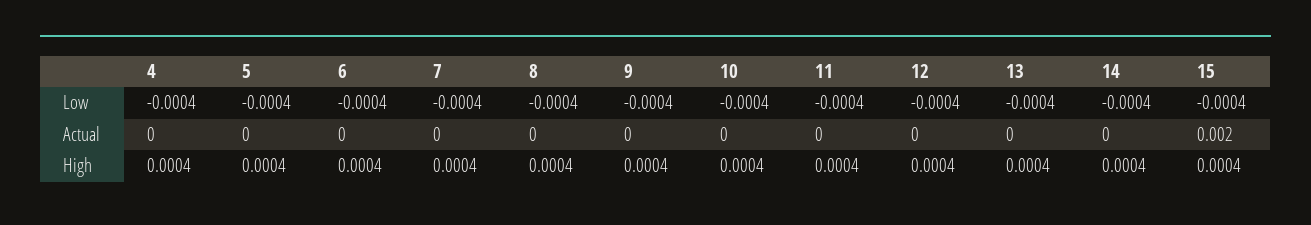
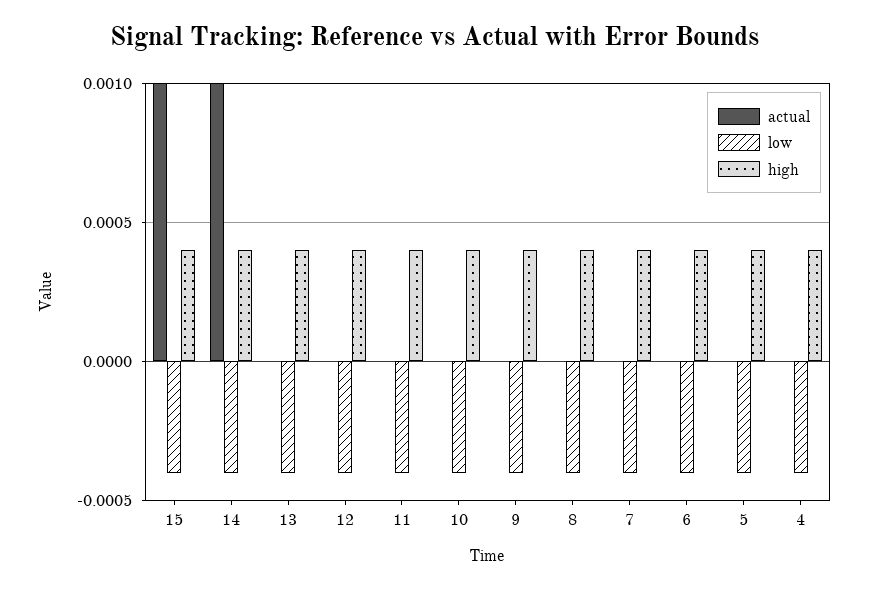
Actual, 14: 0 -> 0.001
Actual, 15: 0.002 -> 0.001

